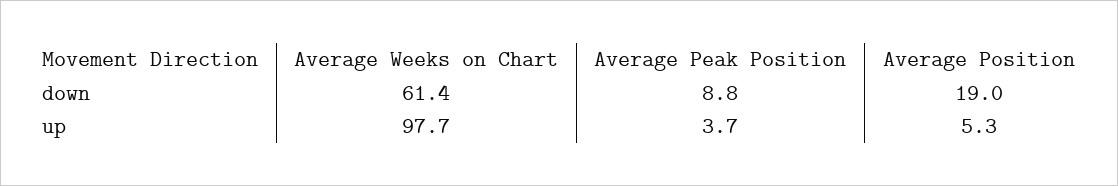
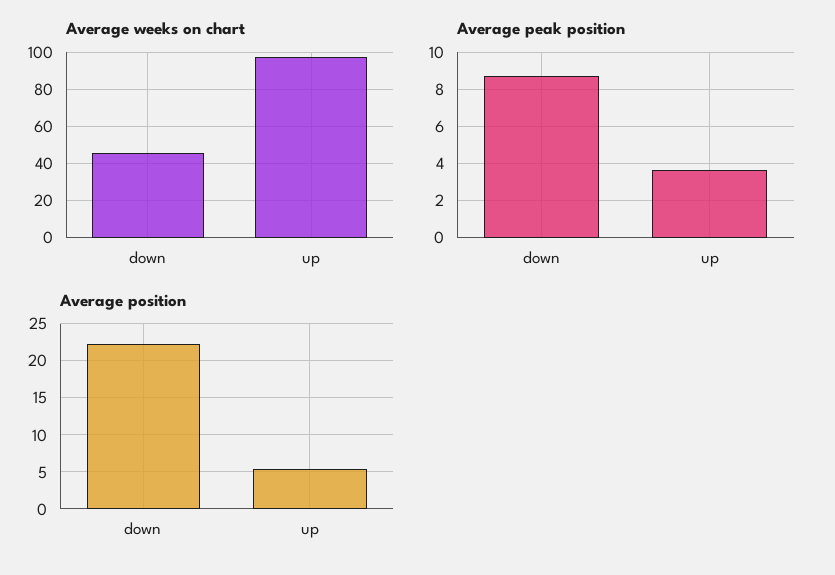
Average Weeks on Chart, down: 61.4 -> 45
Average Position, down: 19 -> 22

